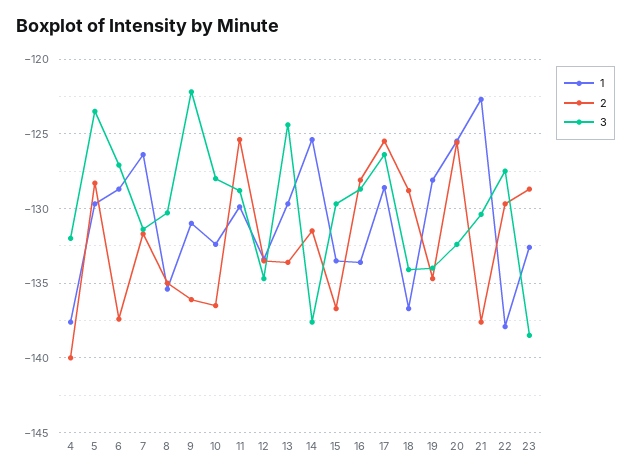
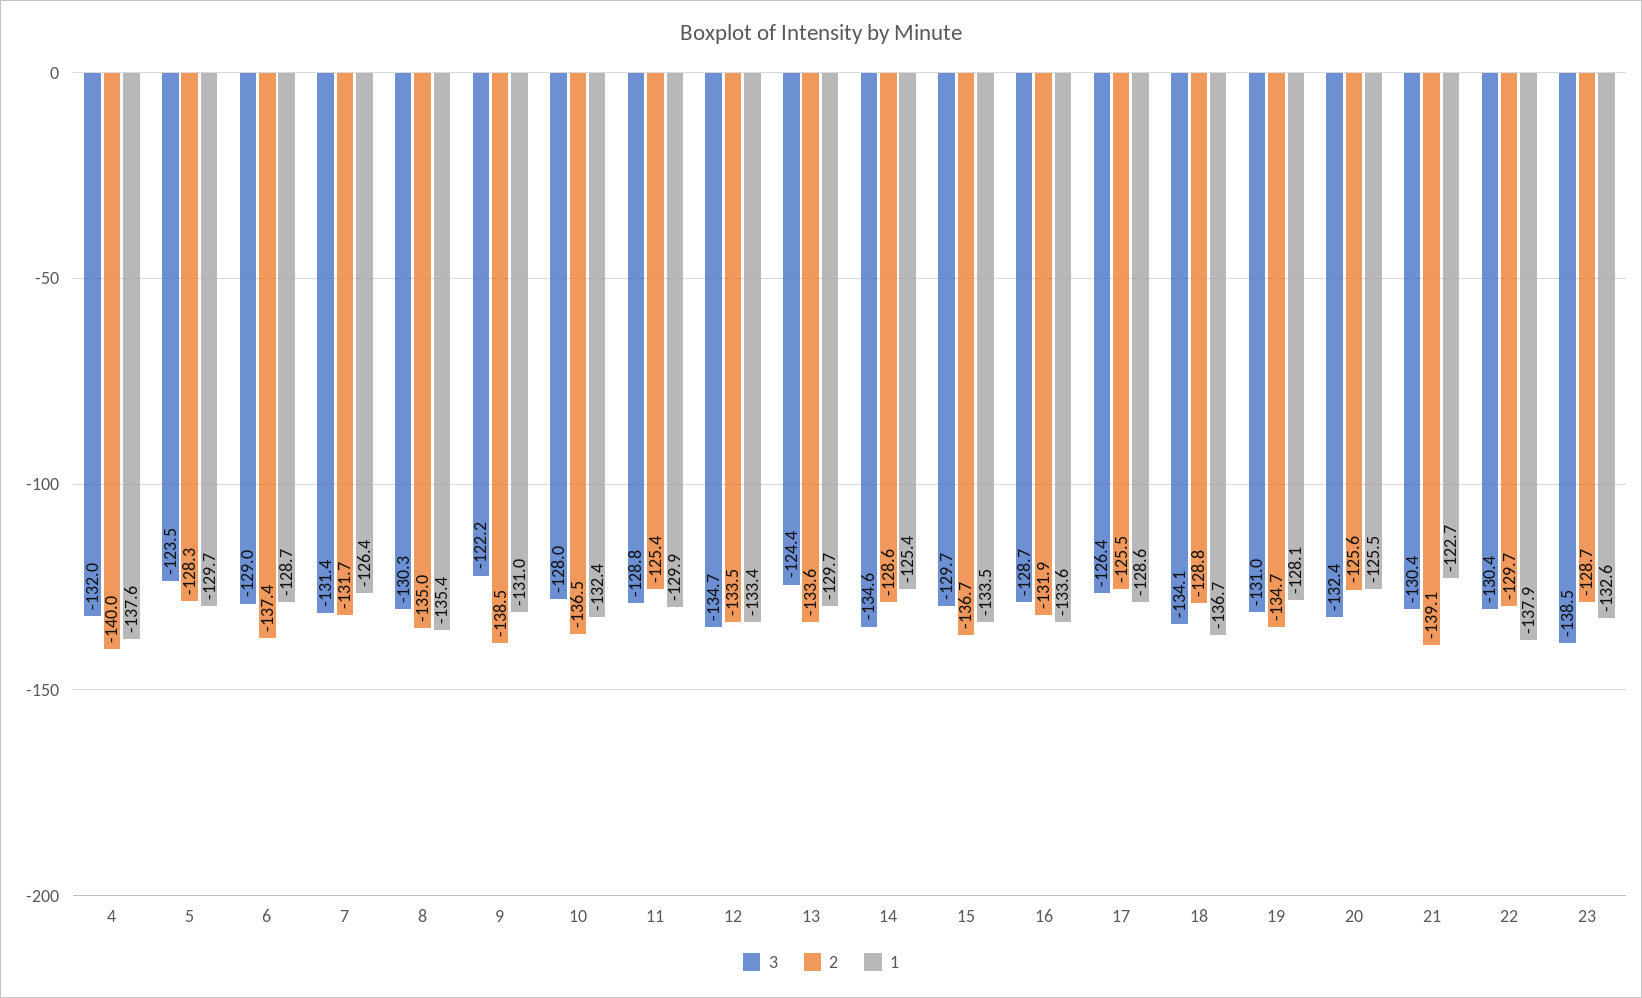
3, 6: -127 -> -129
2, 9: -136 -> -138.5
2, 14: -131.5 -> -128.6
3, 14: -137.5 -> -134.6
2, 16: -128 -> -131.9
3, 19: -134 -> -131
2, 21: -137.5 -> -139.1
3, 22: -127.5 -> -130.4

